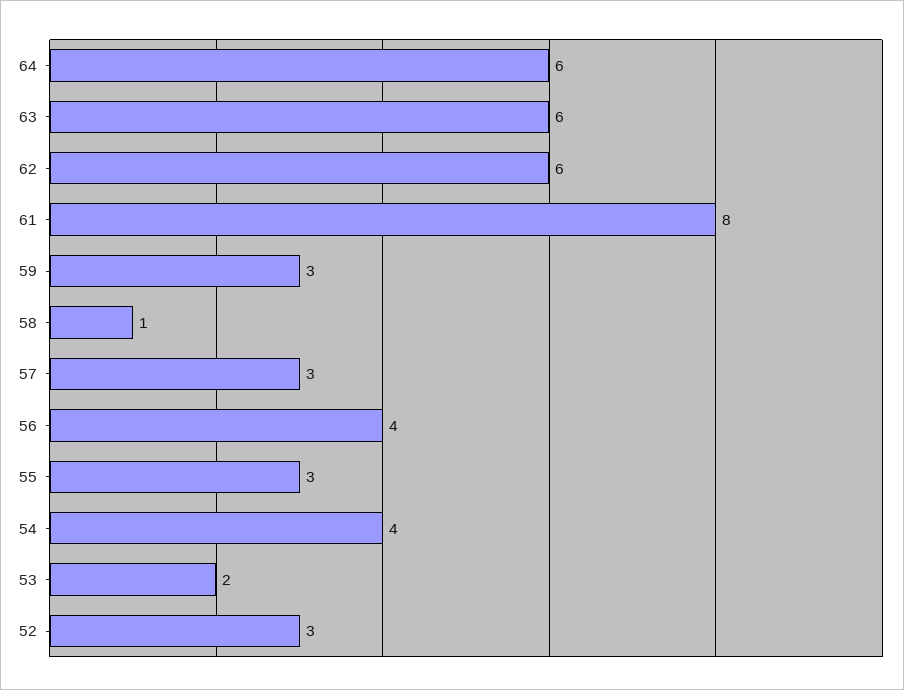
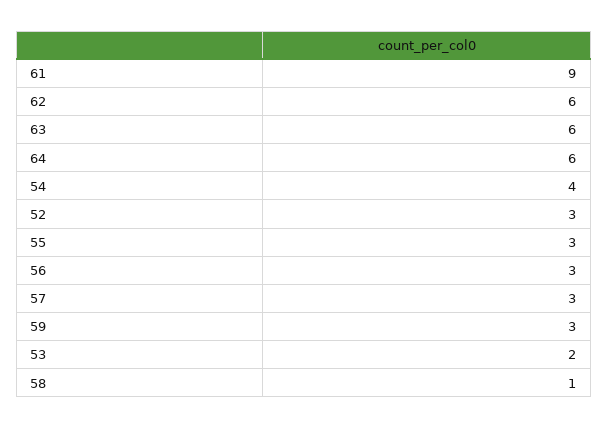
61: 8 -> 9
56: 4 -> 3

